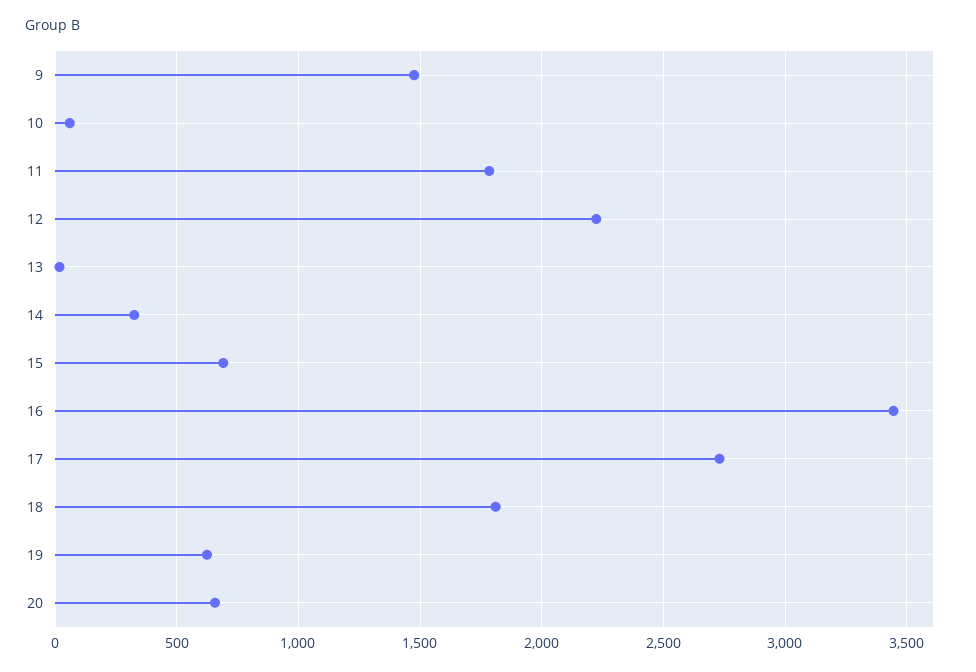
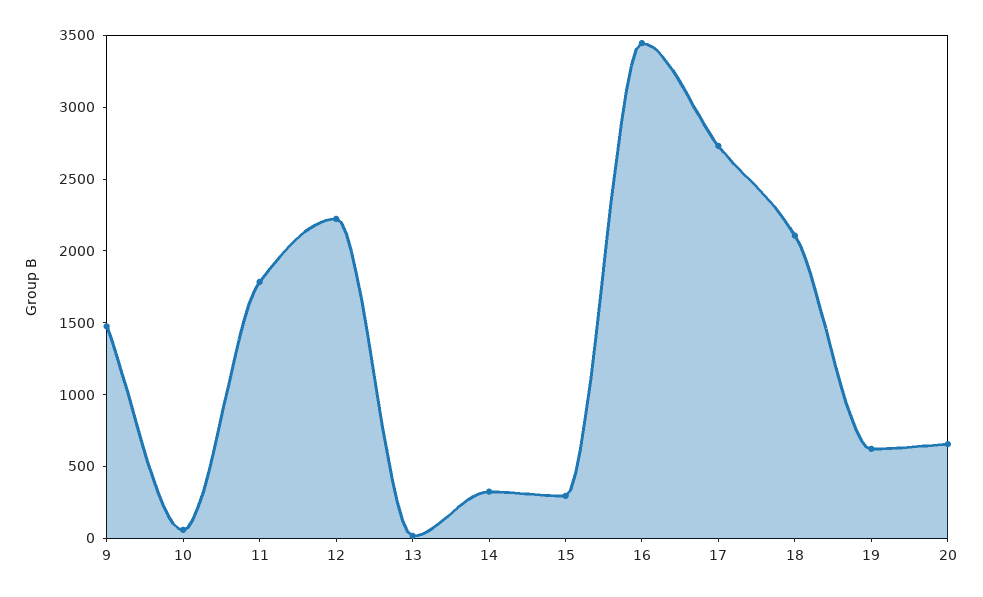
15: 700 -> 300
18: 1800 -> 2100

